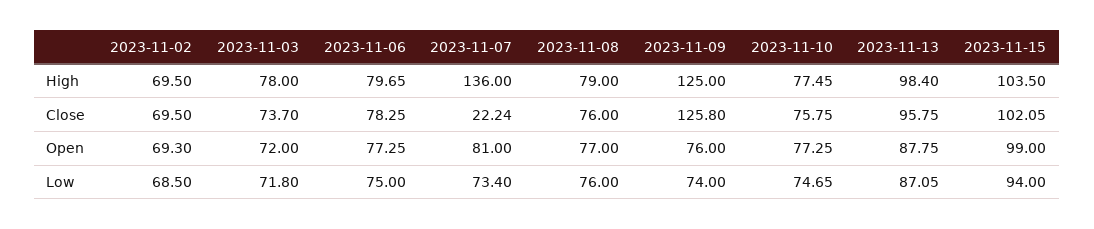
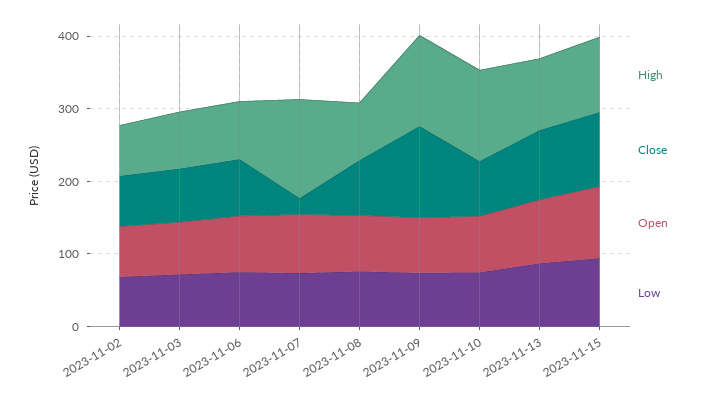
High, 2023-11-10: 77.45 -> 120

